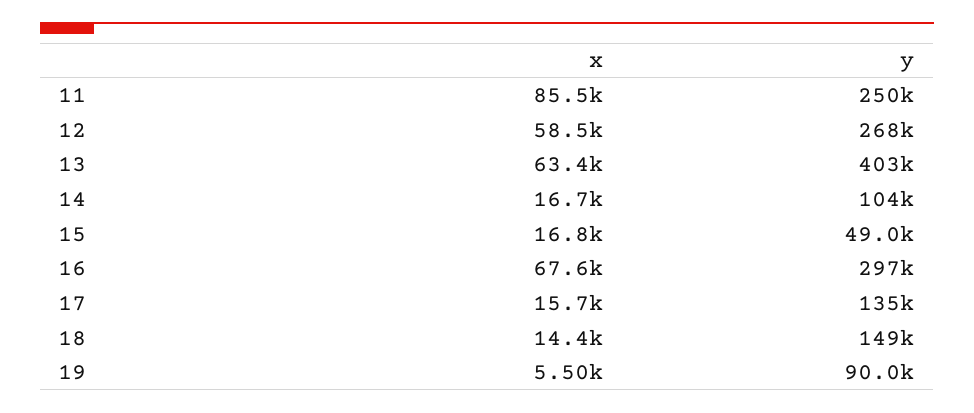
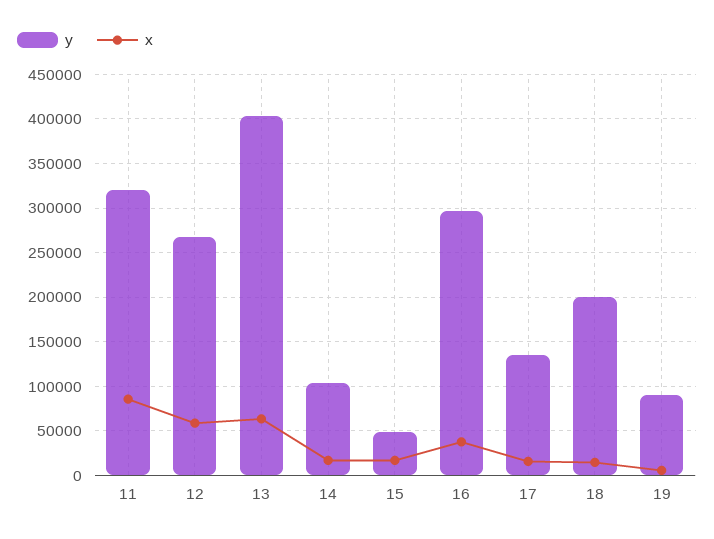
y, 11: 250000 -> 320000
x, 16: 67600 -> 40000
y, 18: 149000 -> 200000

